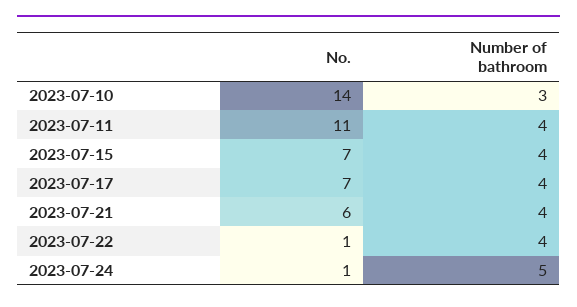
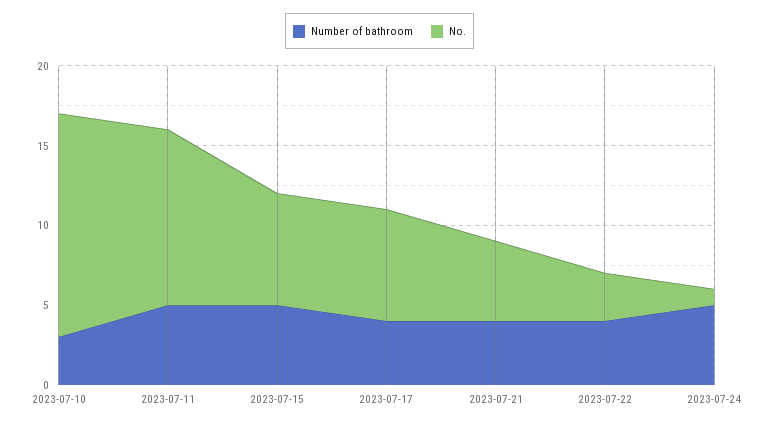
Number of bathroom, 2023-07-11: 4 -> 5
Number of bathroom, 2023-07-15: 4 -> 5
No., 2023-07-21: 6 -> 5
No., 2023-07-22: 1 -> 3

